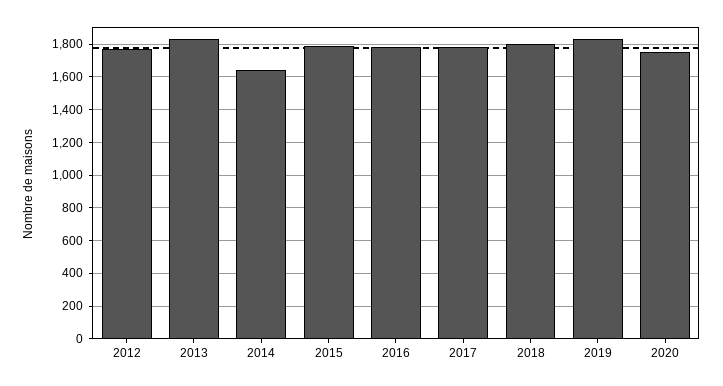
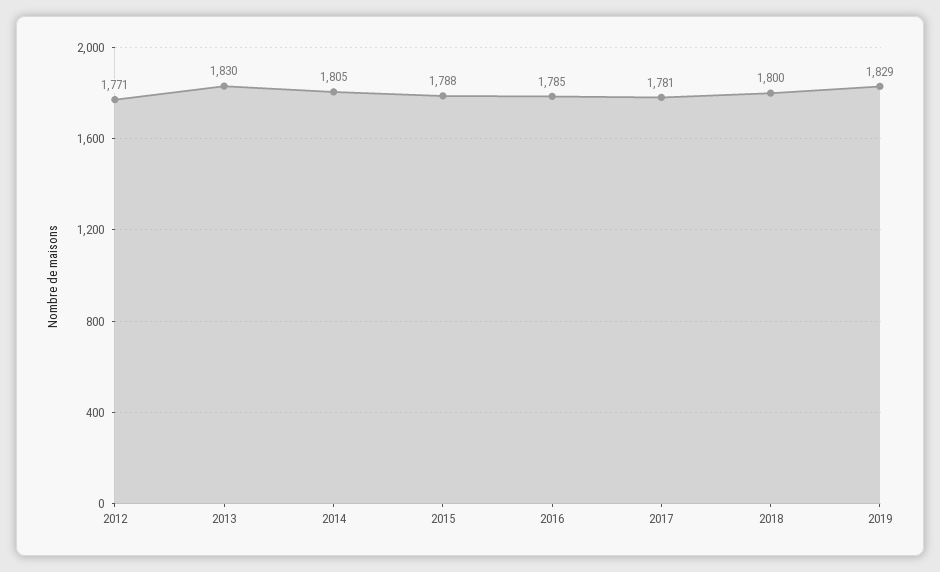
2014: 1650 -> 1805
2020: 1750 -> none

